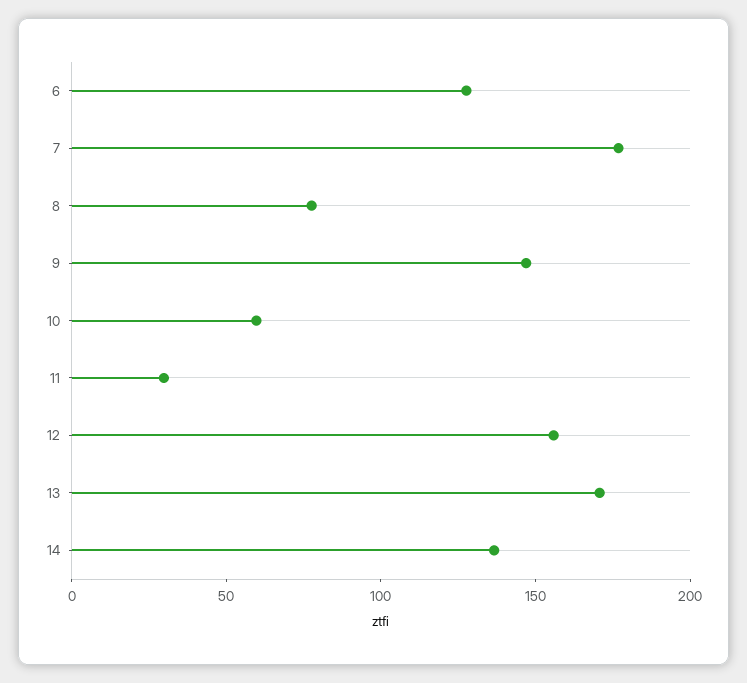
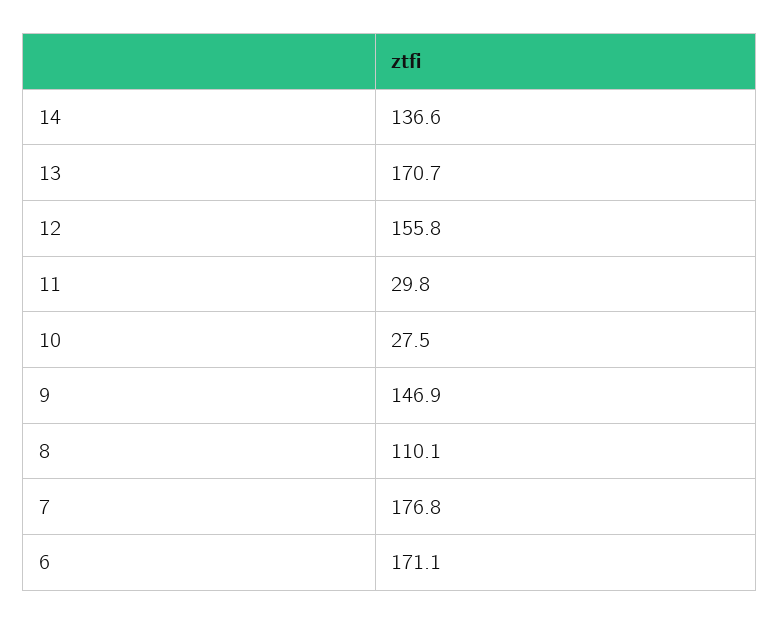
6: 130 -> 171.1
8: 80 -> 110.1
10: 60 -> 27.5

